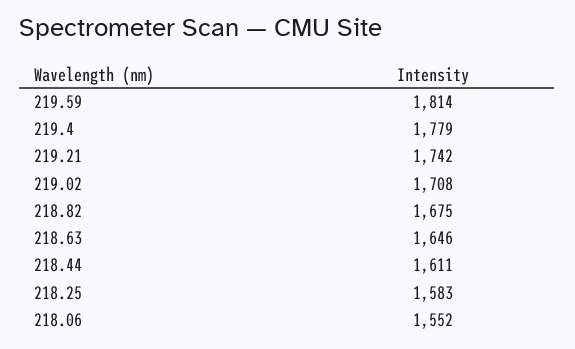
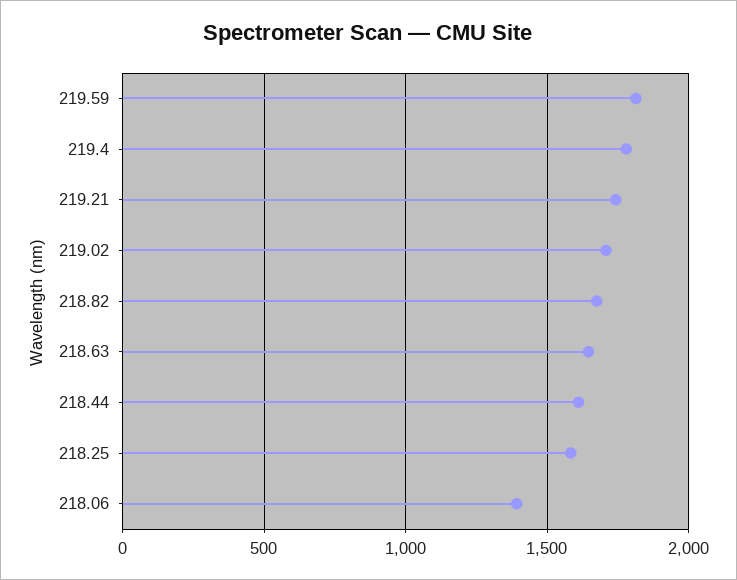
218.06: 1552 -> 1400

